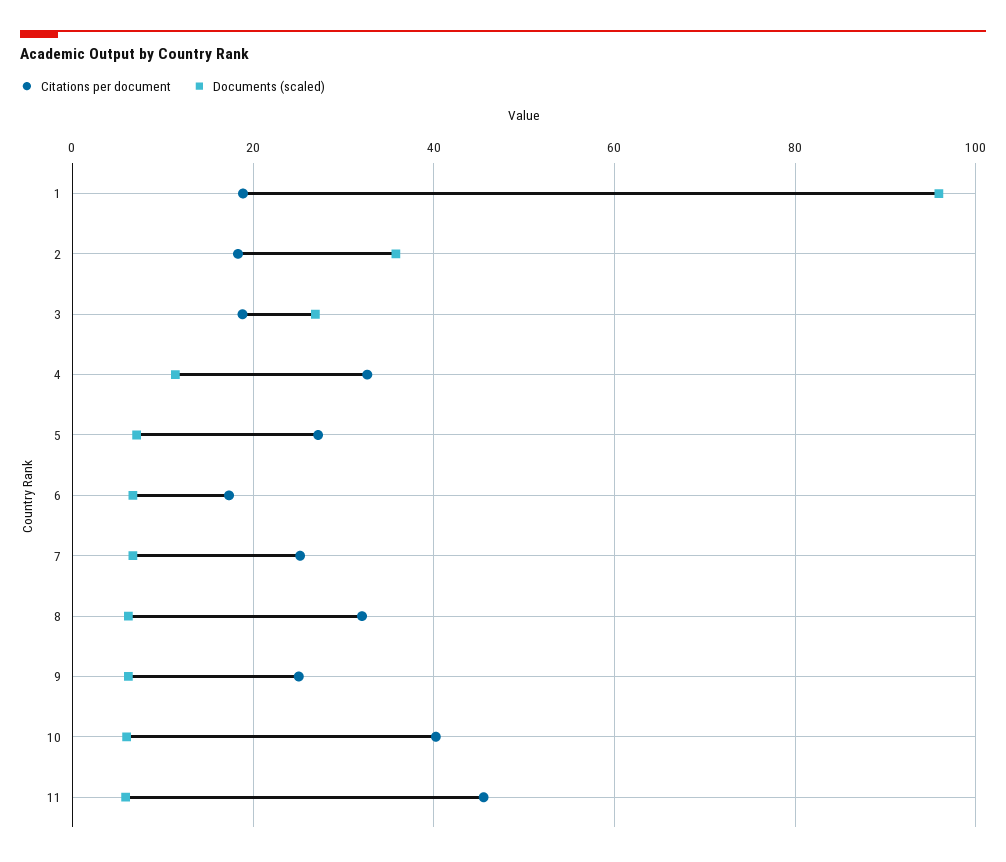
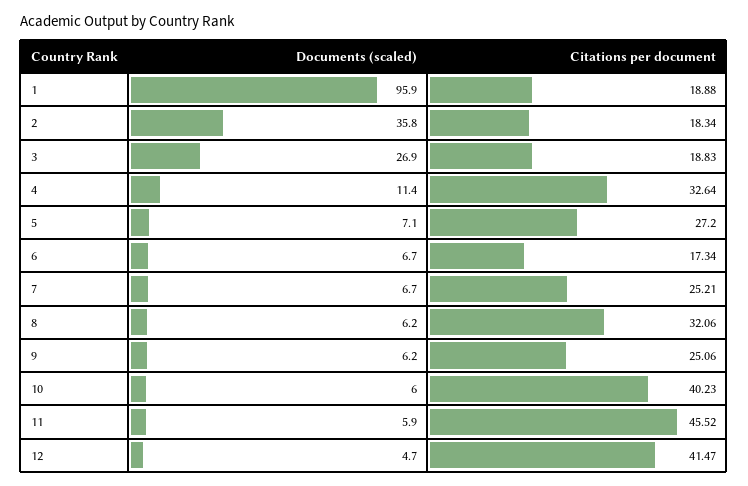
Documents (scaled), 12: none -> 4.7
Citations per document, 12: none -> 41.47

